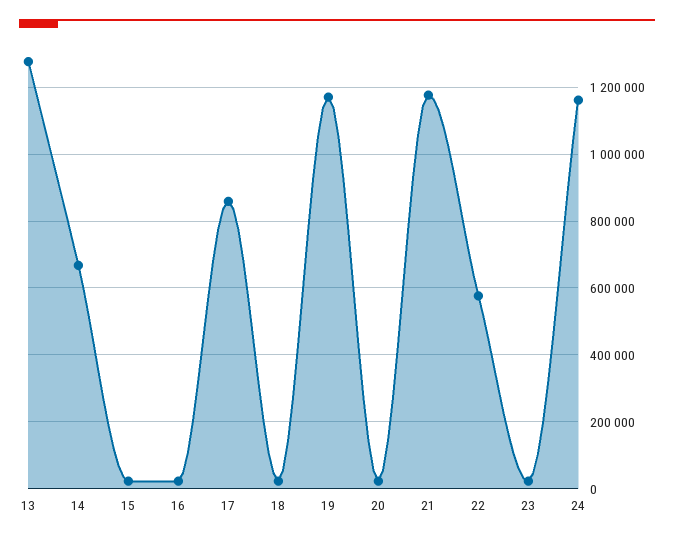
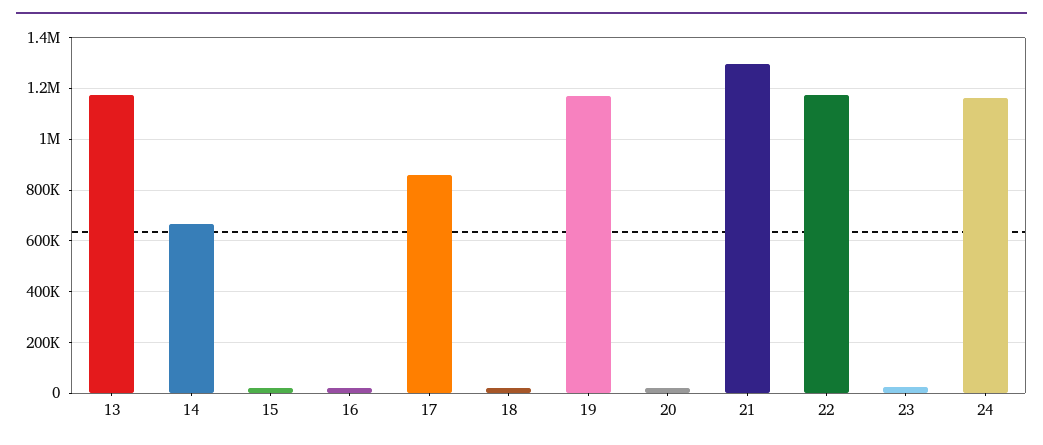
13: 1280000 -> 1175000
21: 1180000 -> 1300000
22: 580000 -> 1175000

